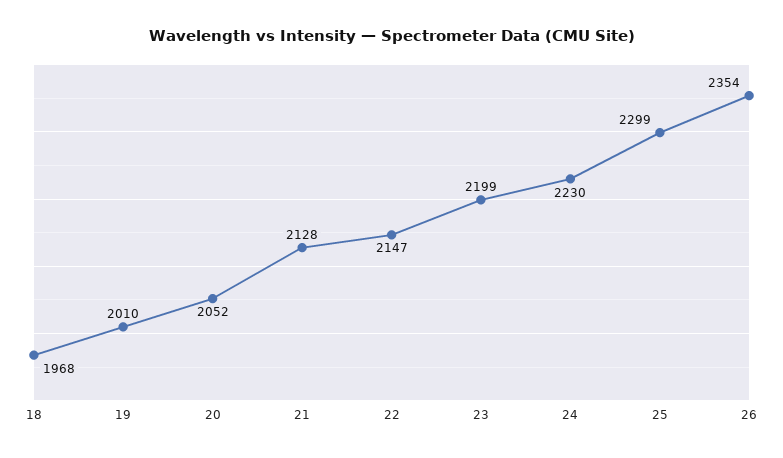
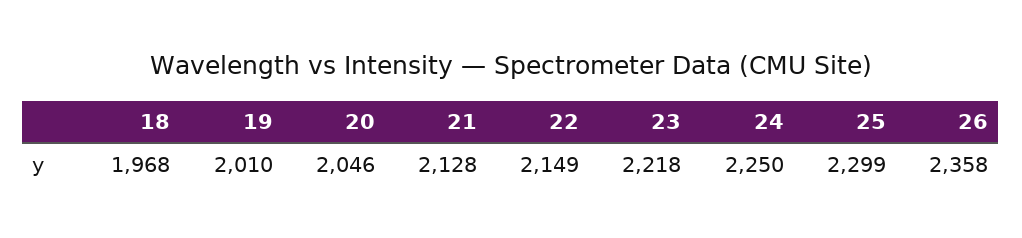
20: 2052 -> 2046
22: 2147 -> 2149
23: 2199 -> 2218
24: 2230 -> 2250
26: 2354 -> 2358

